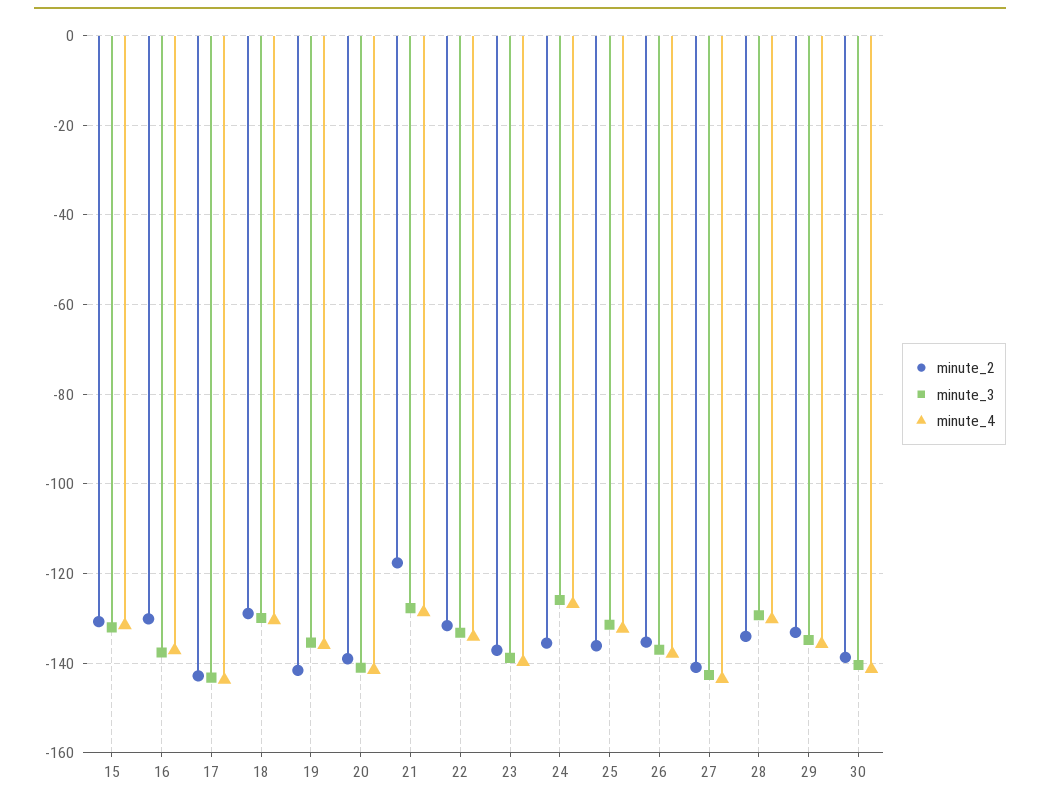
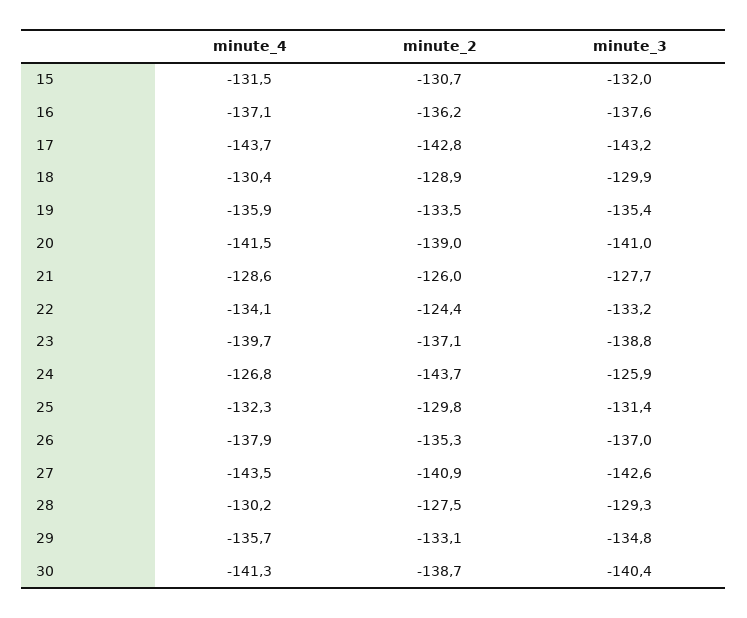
minute_2, 16: -130 -> -136.2
minute_2, 19: -142 -> -133.5
minute_2, 21: -118 -> -126
minute_2, 22: -132 -> -124.4
minute_2, 24: -136 -> -143.7
minute_2, 25: -136 -> -129.8
minute_2, 28: -134 -> -127.5

